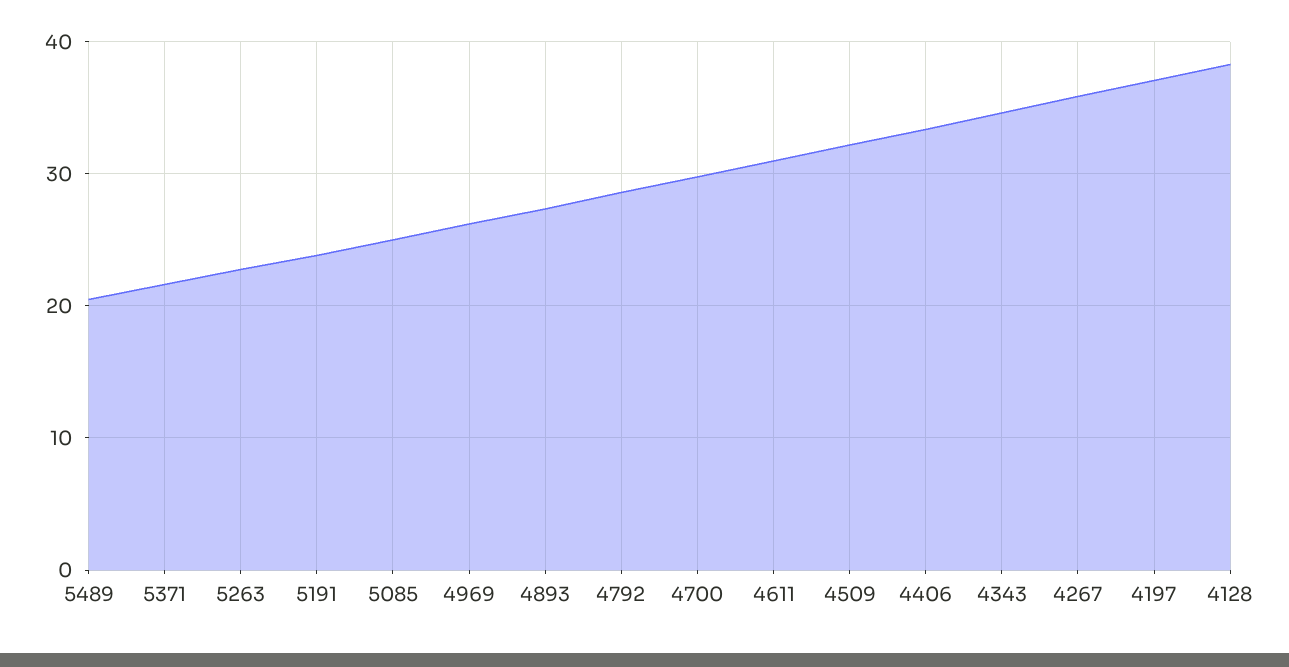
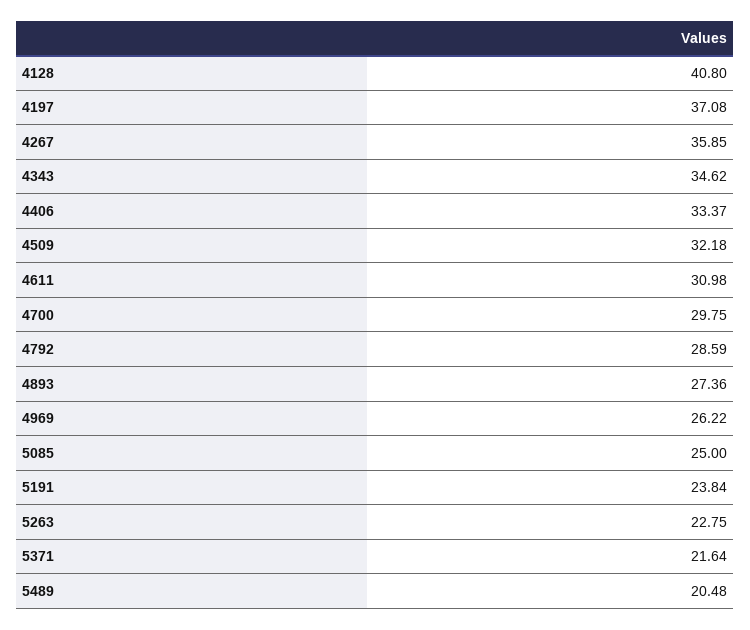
4128: 38 -> 40.8

